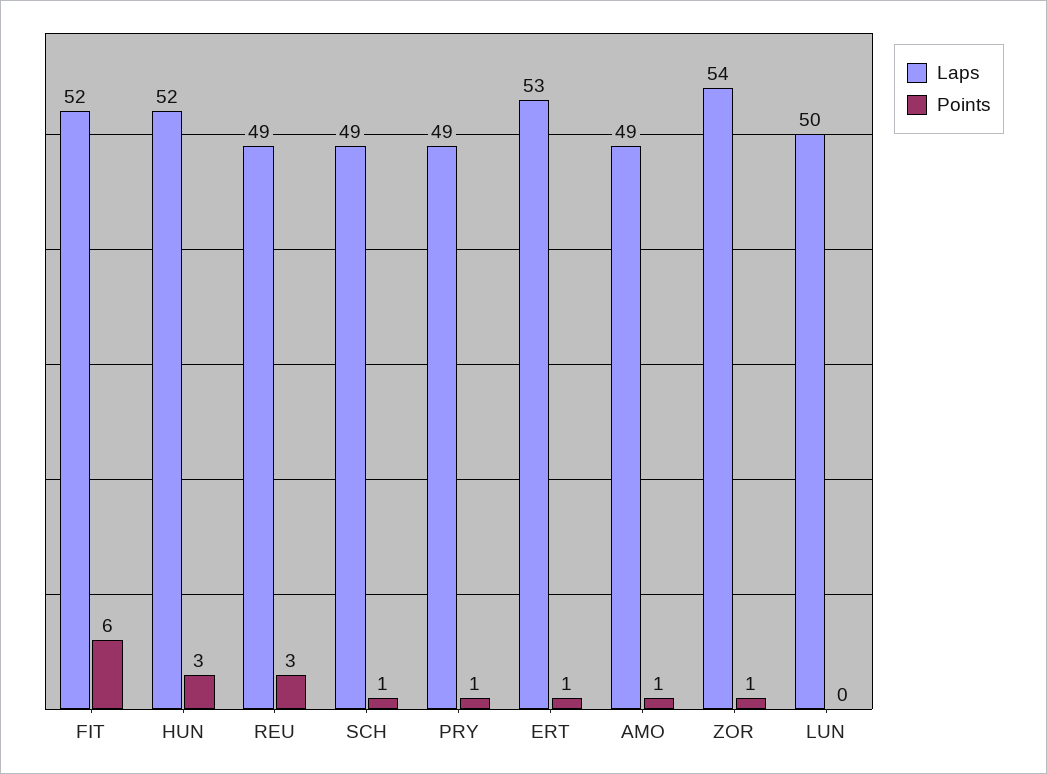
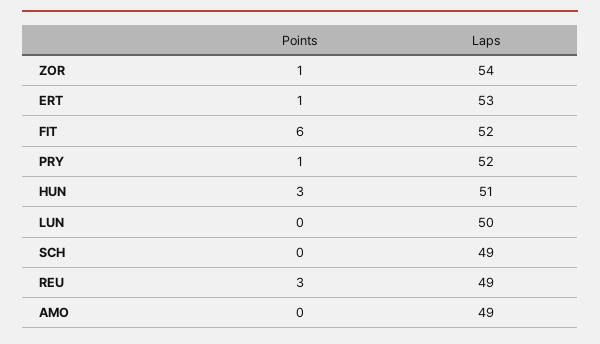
Laps, HUN: 52 -> 51
Points, SCH: 1 -> 0
Laps, PRY: 49 -> 52
Points, AMO: 1 -> 0

